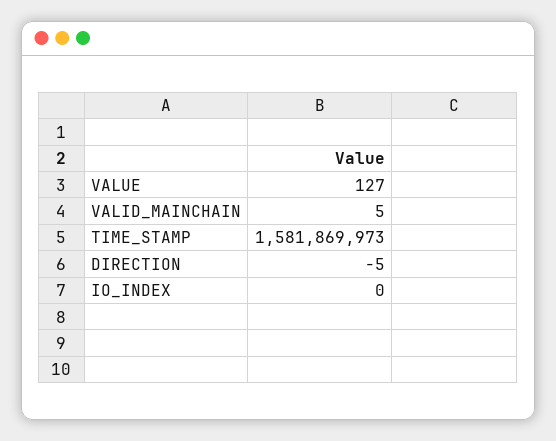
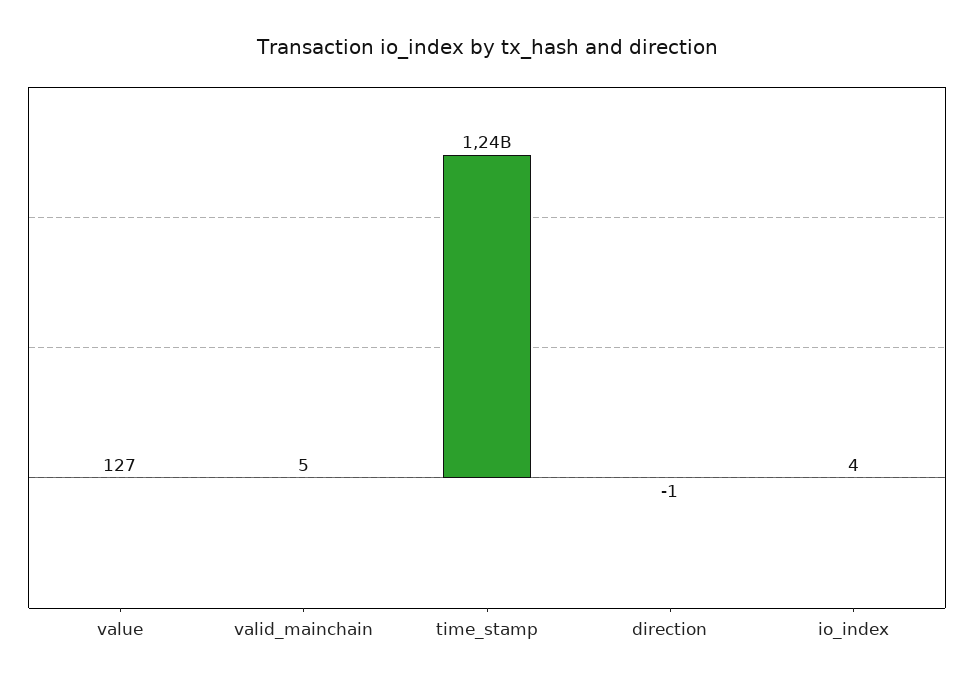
TIME_STAMP: 1581869973 -> 1240000000
DIRECTION: -5 -> -1
IO_INDEX: 0 -> 4

